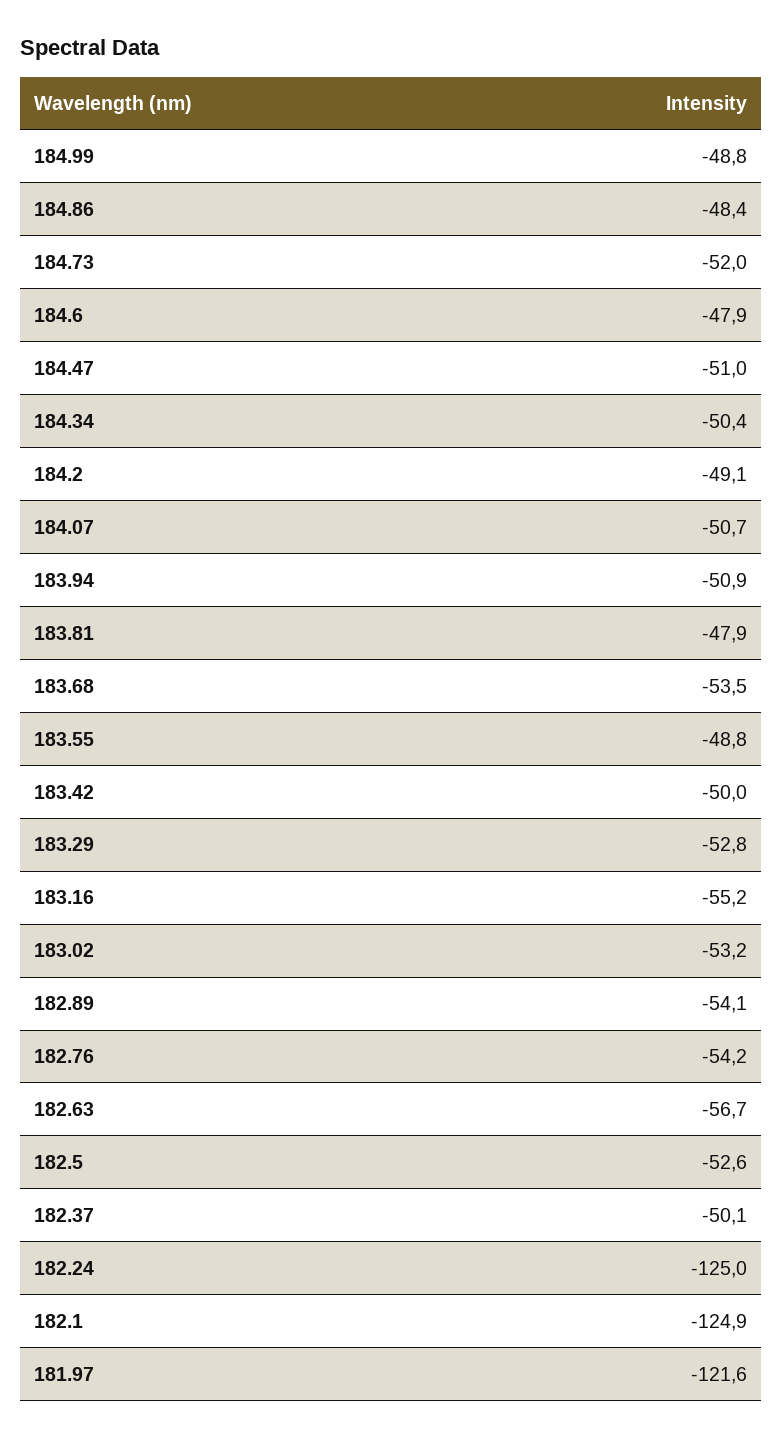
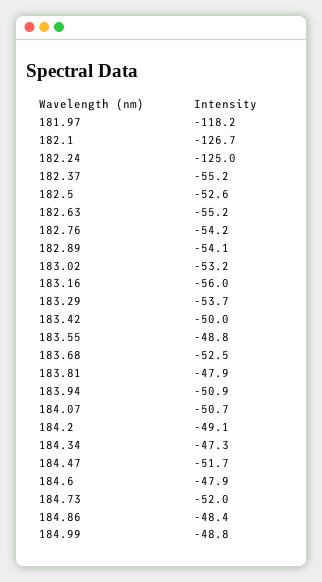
184.47: -51 -> -51.7
184.34: -50.4 -> -47.3
183.68: -53.5 -> -52.5
183.29: -52.8 -> -53.7
183.16: -55.2 -> -56
182.63: -56.7 -> -55.2
182.37: -50.1 -> -55.2
182.1: -124.9 -> -126.7
181.97: -121.6 -> -118.2

